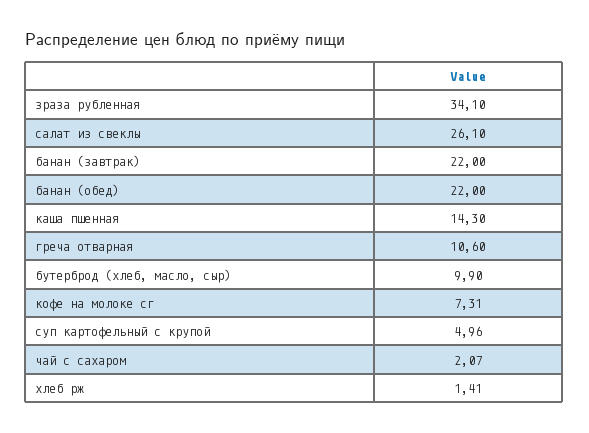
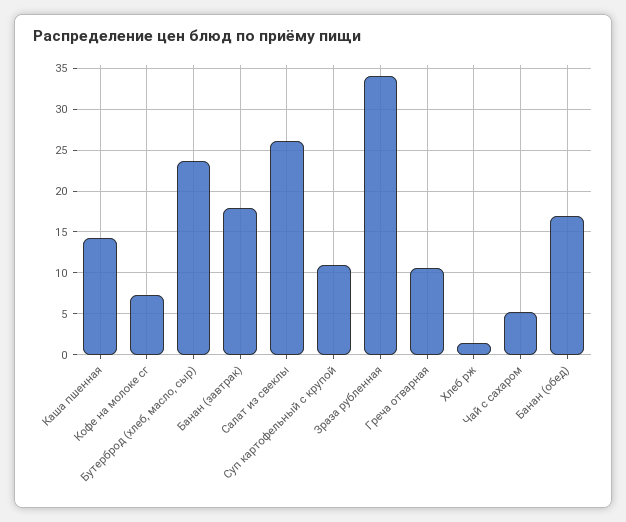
банан (завтрак): 22 -> 18
банан (обед): 22 -> 17
бутерброд (хлеб, масло, сыр): 9.9 -> 24
суп картофельный с крупой: 4.96 -> 11
чай с сахаром: 2.07 -> 5

